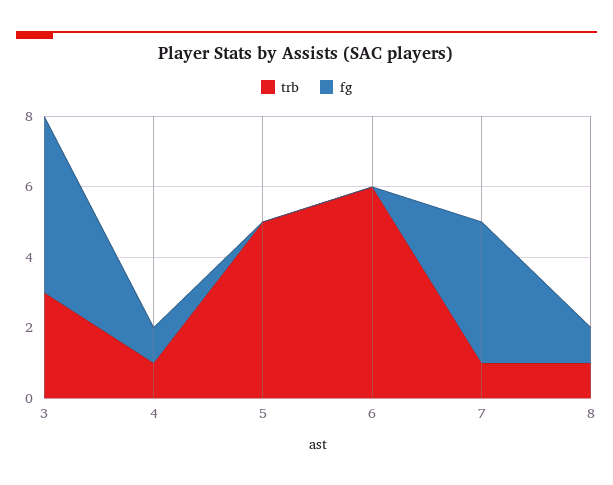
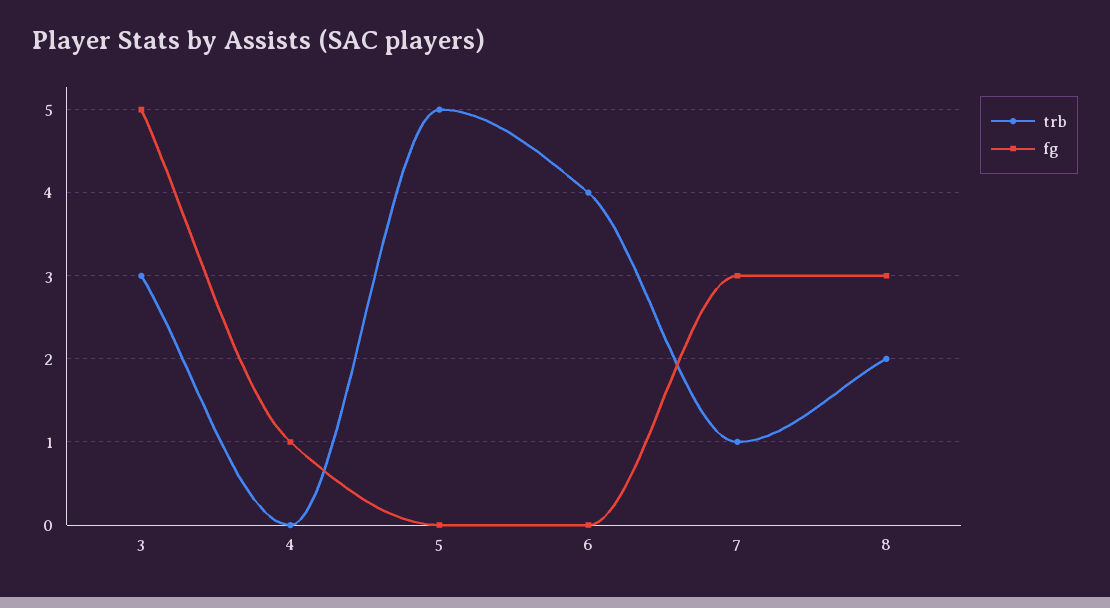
trb, 4: 1 -> 0
trb, 6: 6 -> 4
fg, 7: 4 -> 3
trb, 8: 1 -> 2
fg, 8: 1 -> 3

